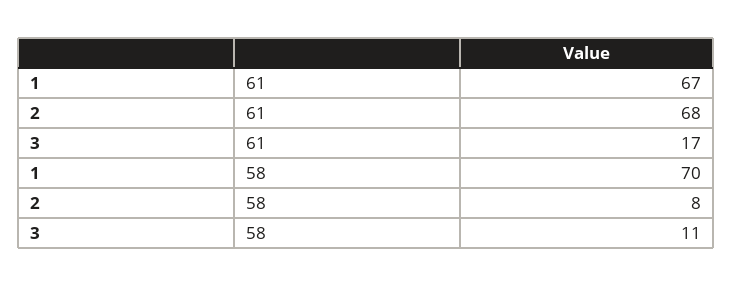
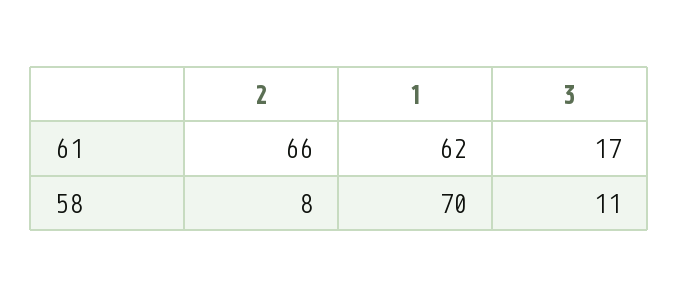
1, 61: 67 -> 62
2, 61: 68 -> 66

